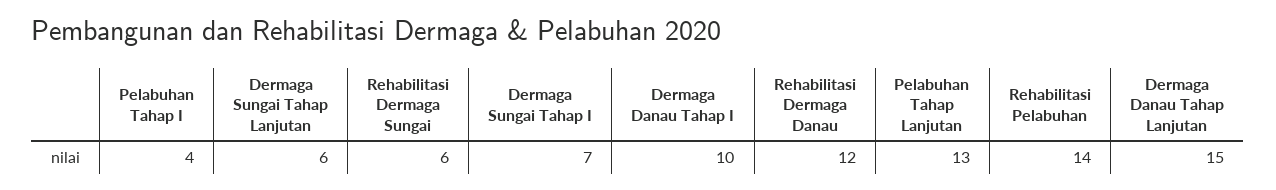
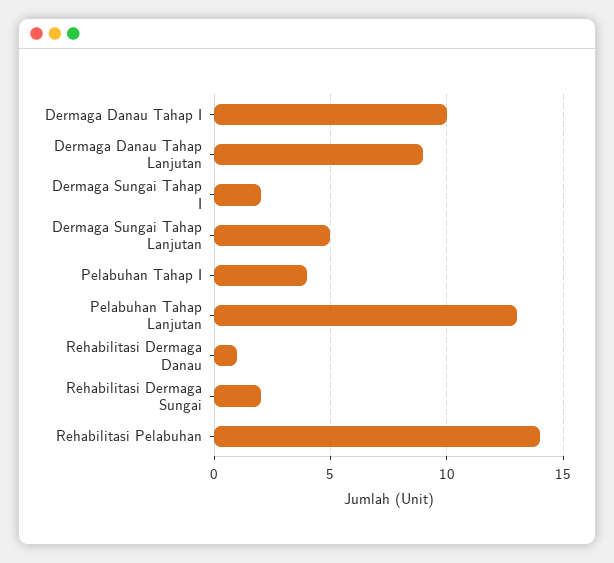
Dermaga Sungai Tahap Lanjutan: 6 -> 5
Rehabilitasi Dermaga Sungai: 6 -> 2
Dermaga Sungai Tahap I: 7 -> 2
Rehabilitasi Dermaga Danau: 12 -> 1
Dermaga Danau Tahap Lanjutan: 15 -> 9

